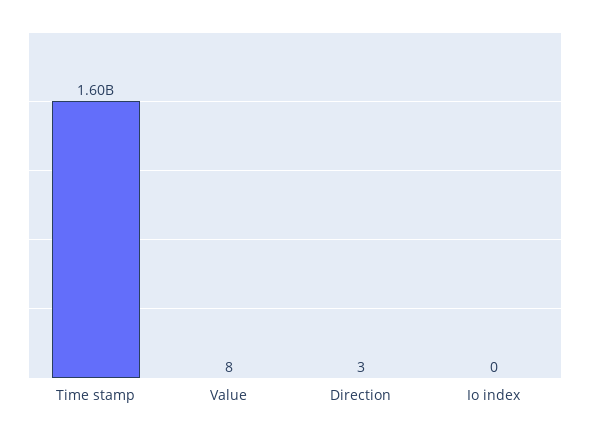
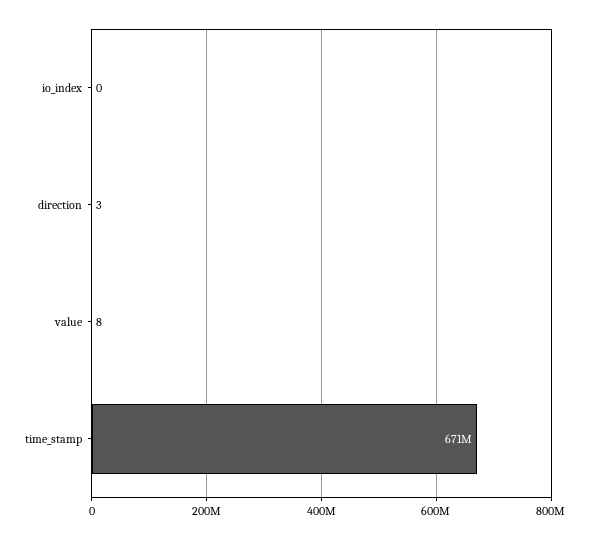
Time stamp: 1600000000 -> 671000000

